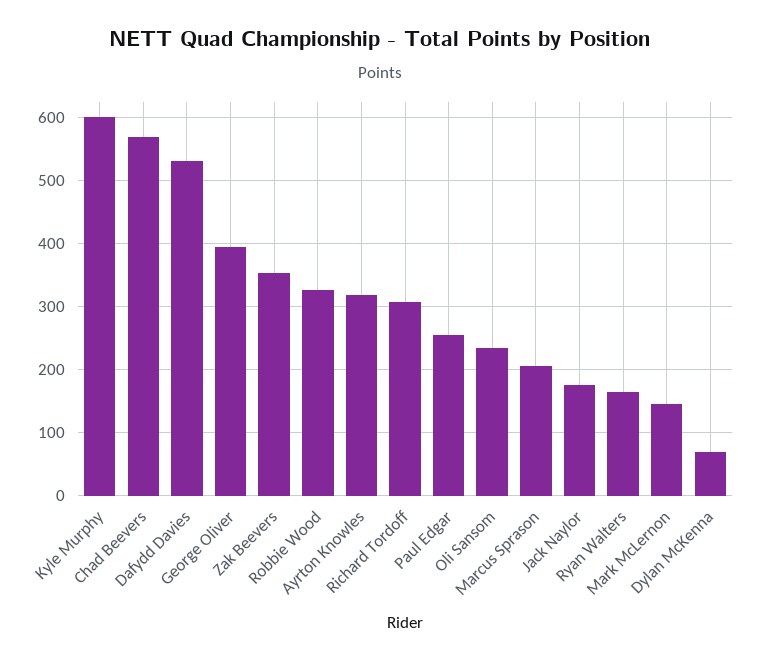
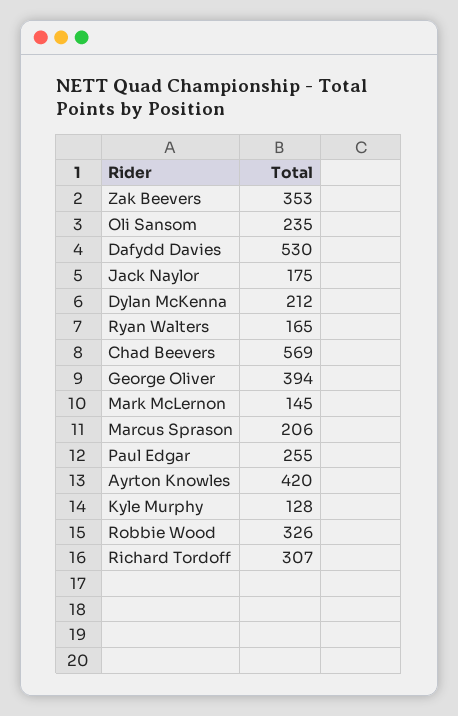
Kyle Murphy: 600 -> 128
Ayrton Knowles: 320 -> 420
Dylan McKenna: 70 -> 212

